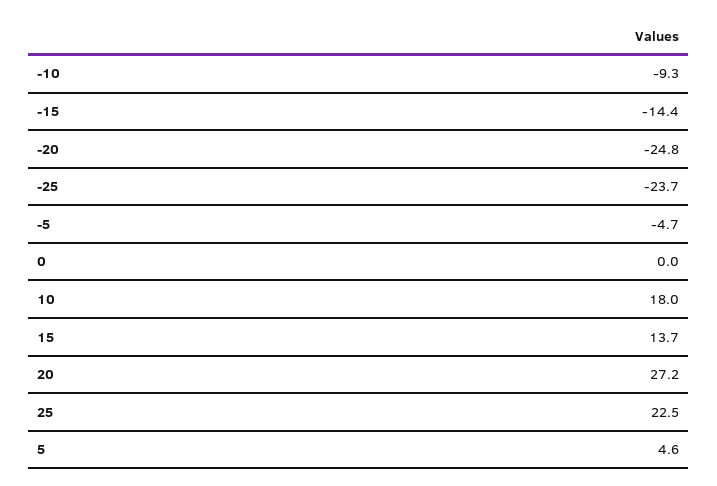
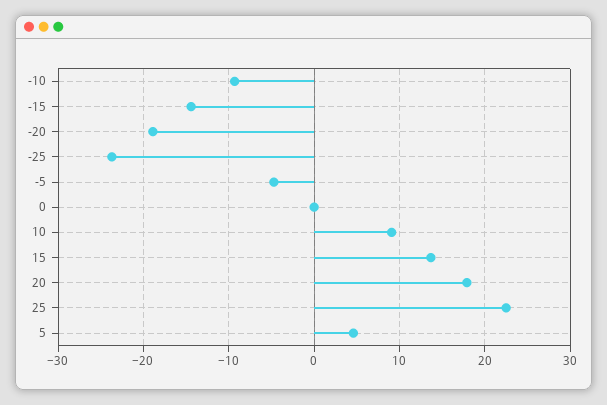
-20: -24.8 -> -19
10: 18 -> 9
20: 27.2 -> 18

